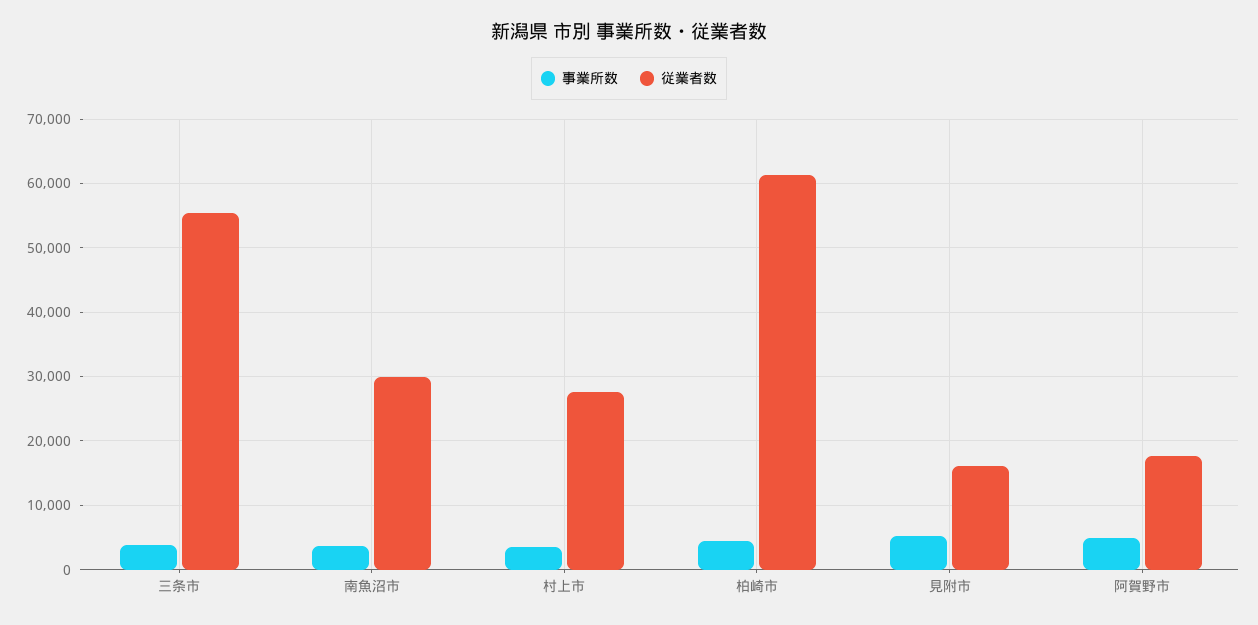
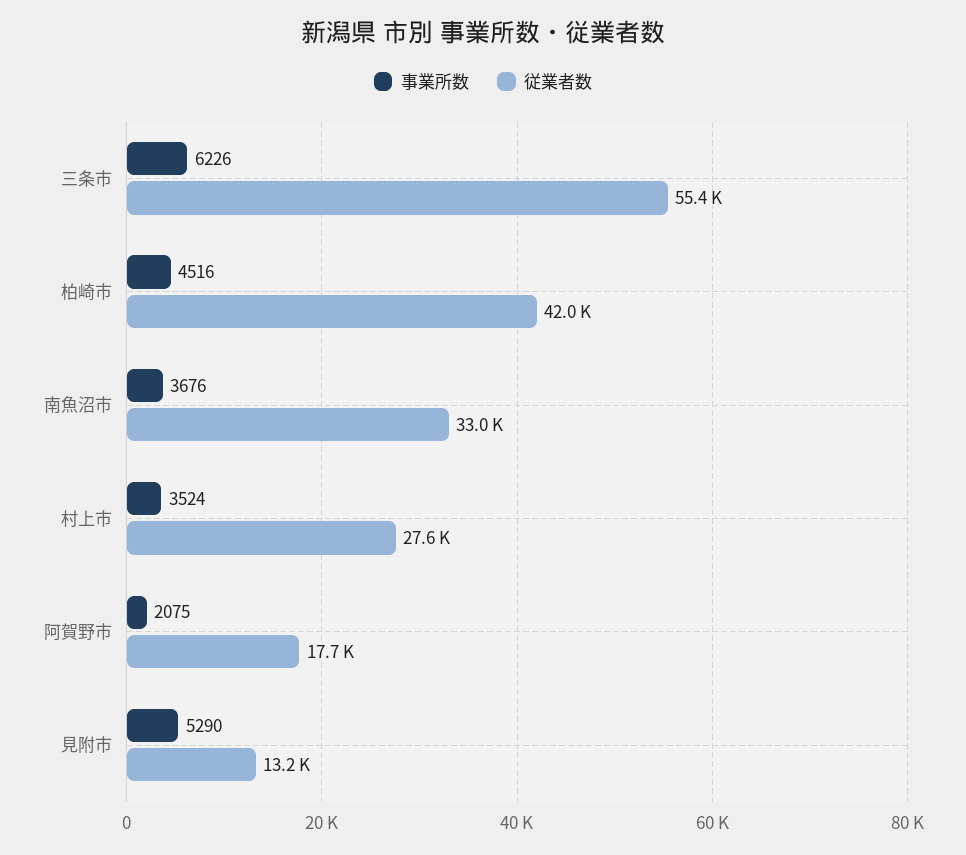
事業所数, 三条市: 4000 -> 6226
従業者数, 南魚沼市: 30000 -> 33000
従業者数, 柏崎市: 61000 -> 42000
従業者数, 見附市: 16000 -> 13200
事業所数, 阿賀野市: 5000 -> 2075

